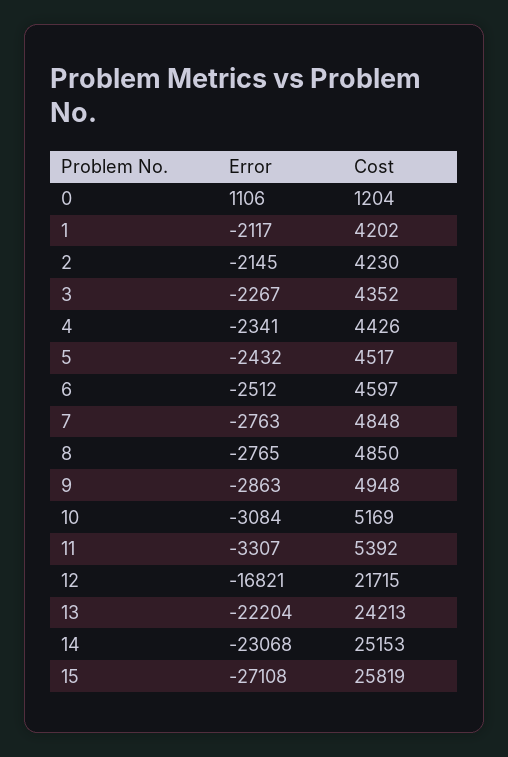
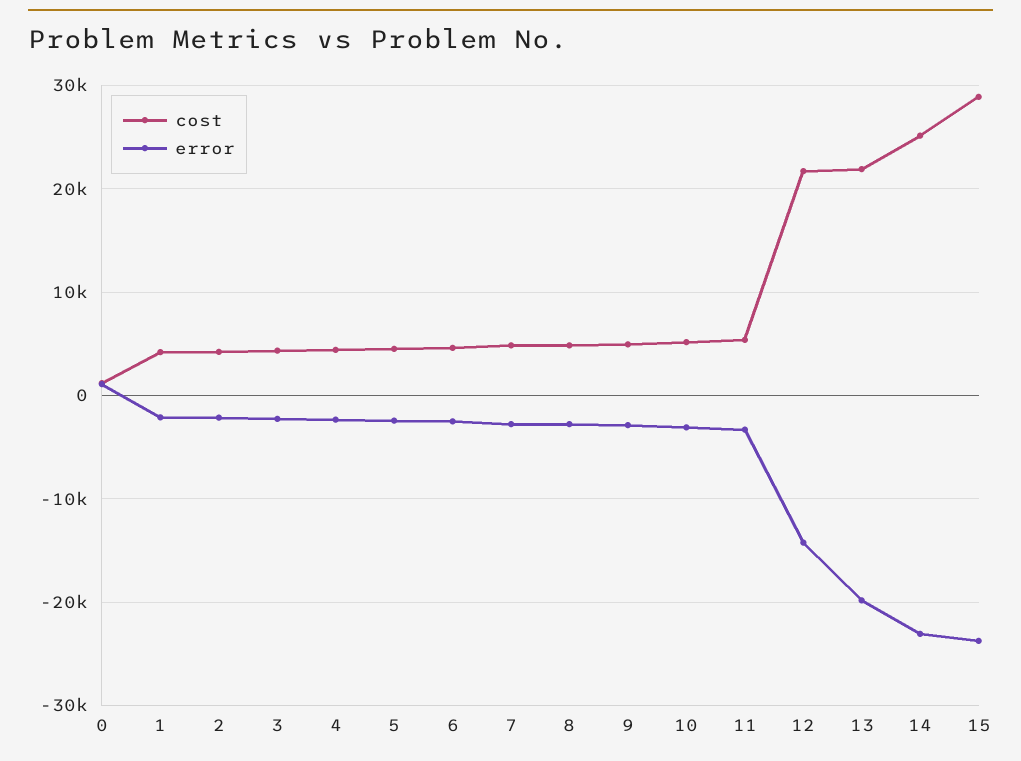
Error, 12: -16821 -> -14000
Error, 13: -22204 -> -20000
Cost, 13: 24213 -> 22000
Error, 15: -27108 -> -24000
Cost, 15: 25819 -> 29000

